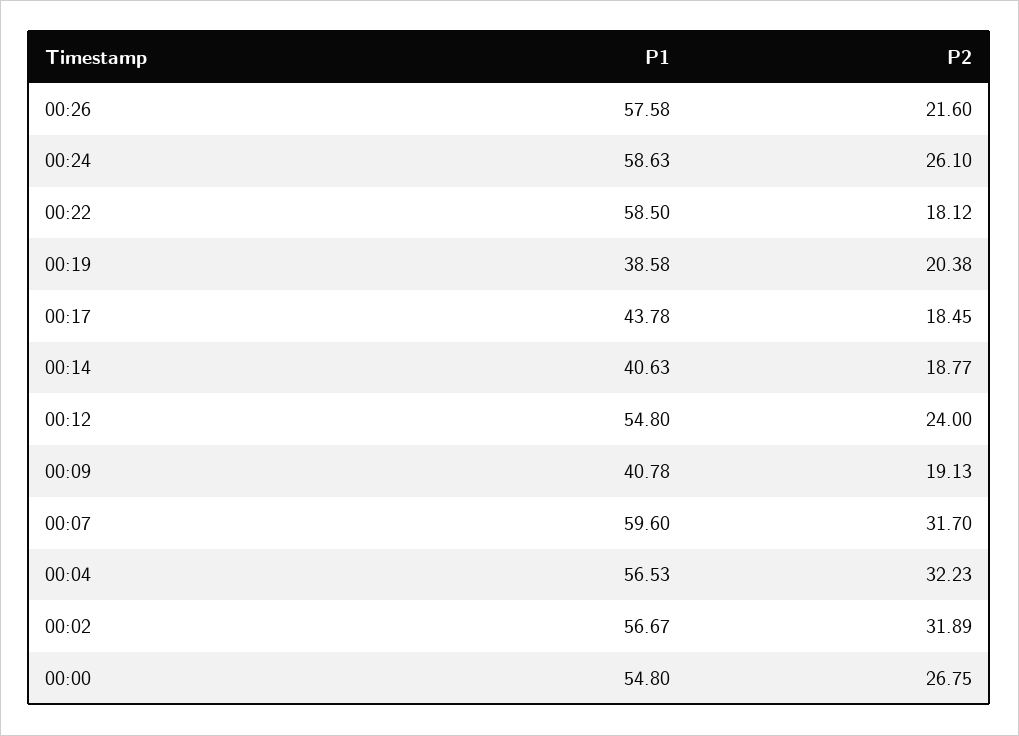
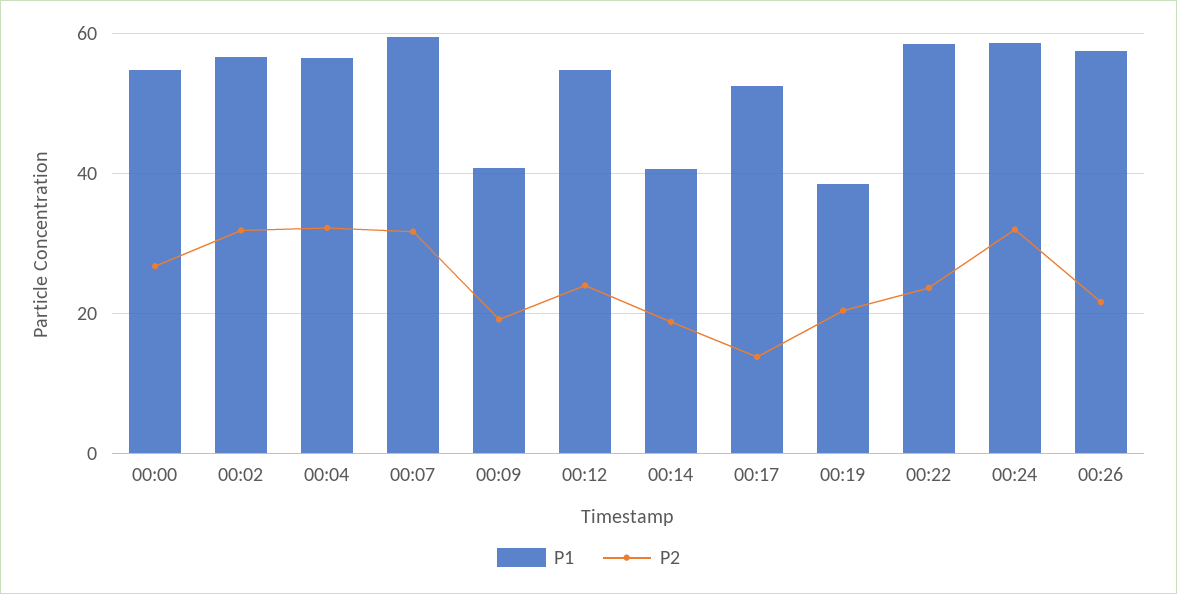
P2, 00:24: 26.1 -> 32
P2, 00:22: 18.12 -> 24
P1, 00:17: 43.78 -> 52
P2, 00:17: 18.45 -> 14

